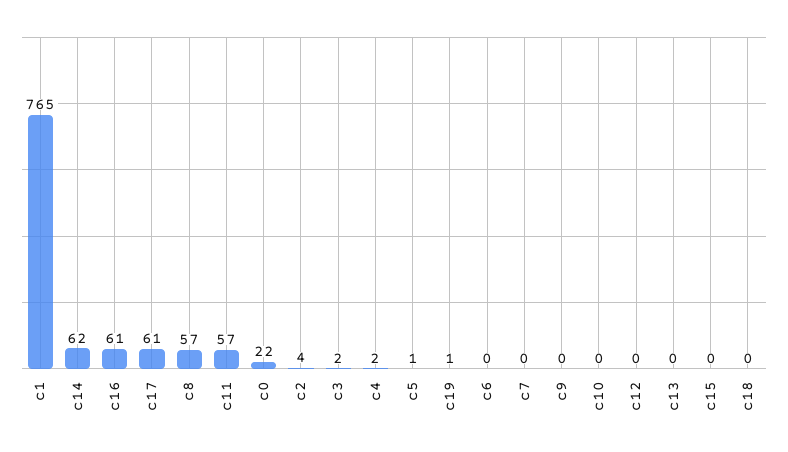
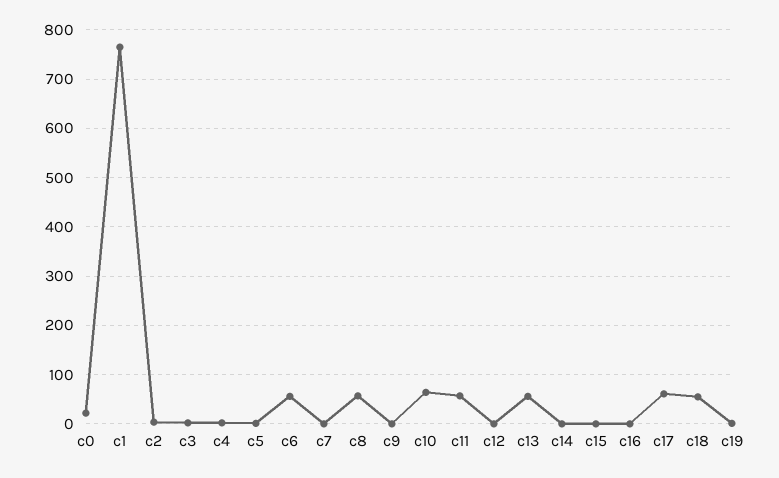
c14: 62 -> 0
c16: 61 -> 0
c6: 0 -> 60
c10: 0 -> 60
c13: 0 -> 60
c18: 0 -> 60

